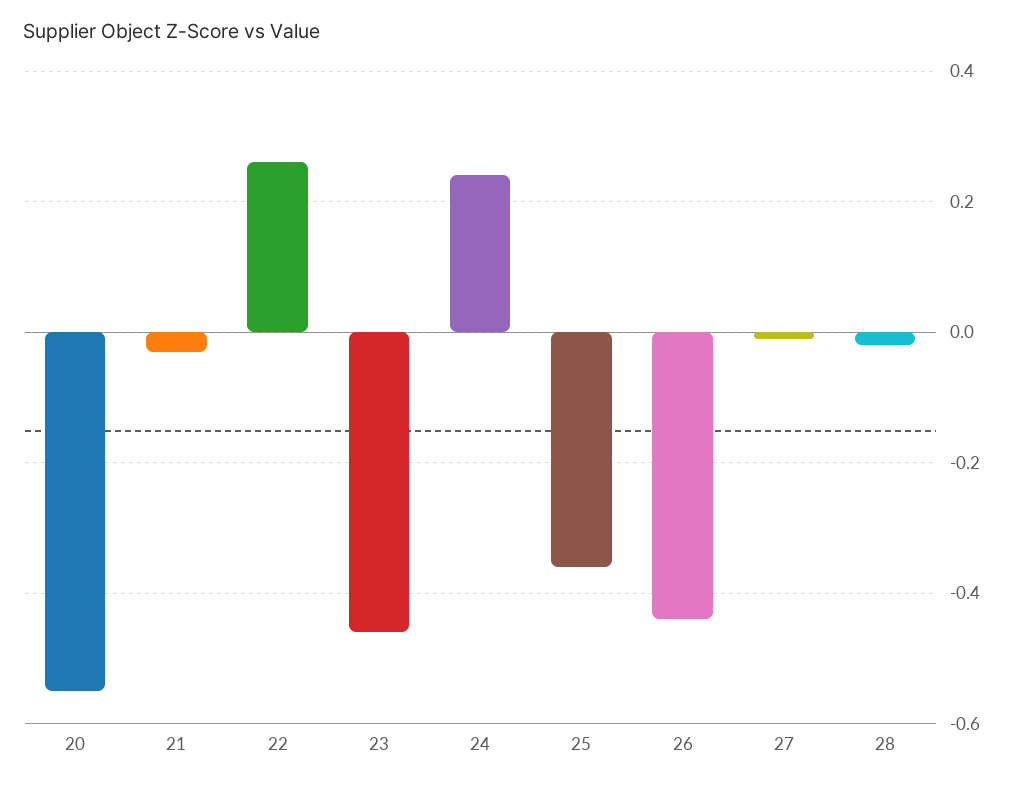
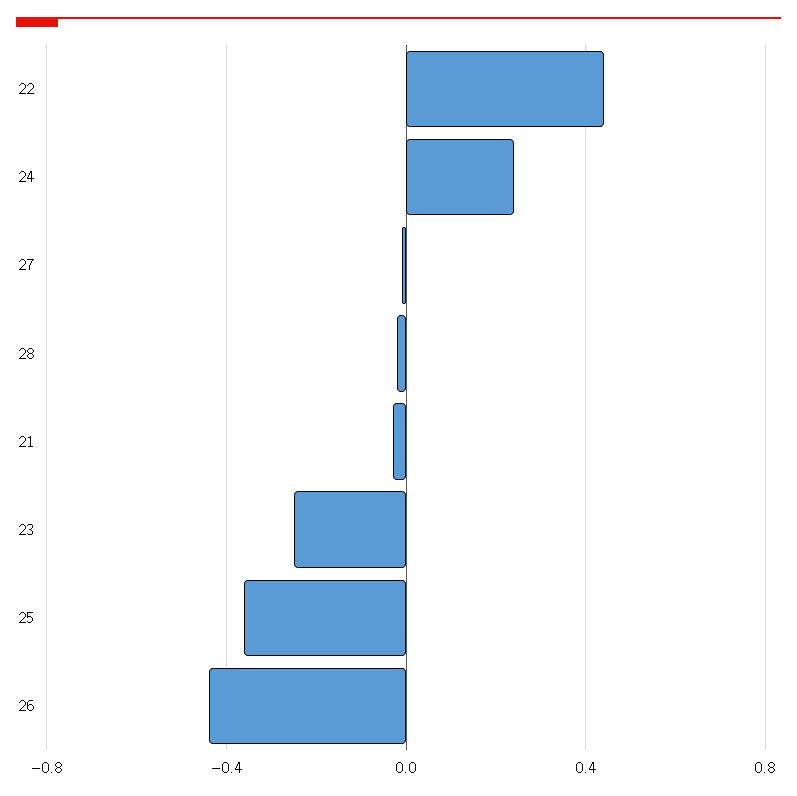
20: -0.55 -> none
22: 0.25 -> 0.45
23: -0.45 -> -0.25

